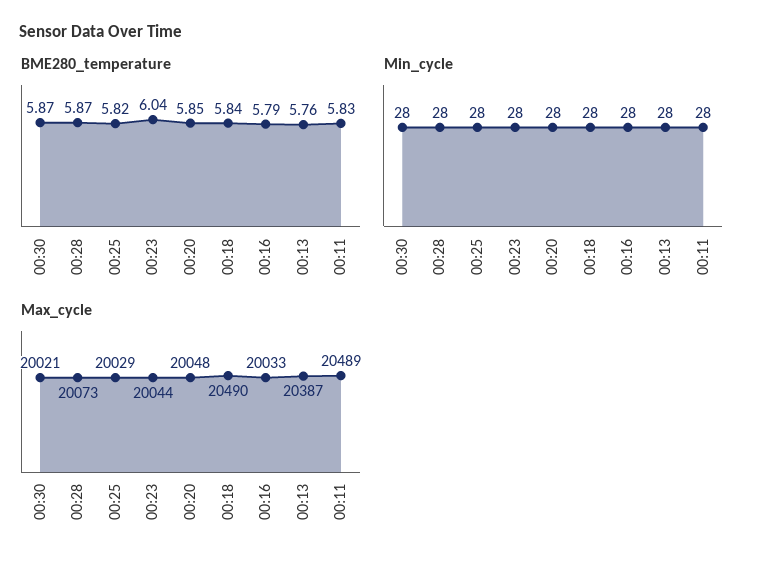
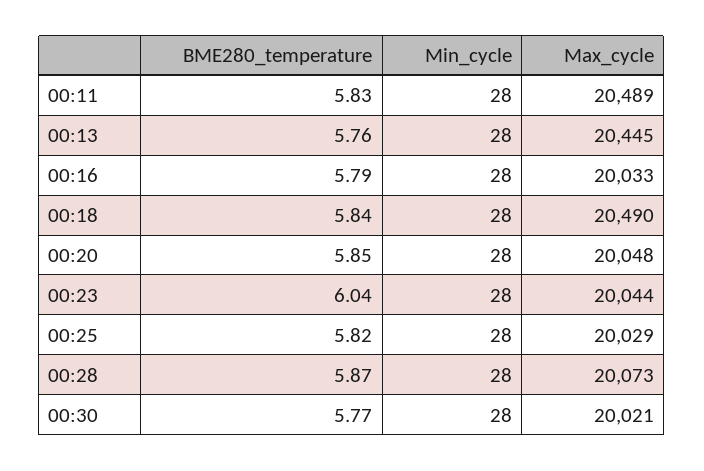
BME280_temperature, 00:30: 5.87 -> 5.77
Max_cycle, 00:13: 20387 -> 20445

